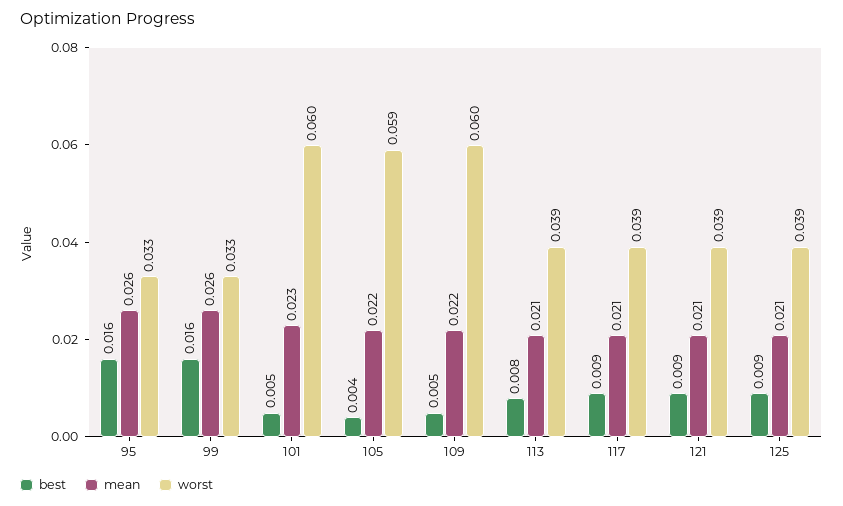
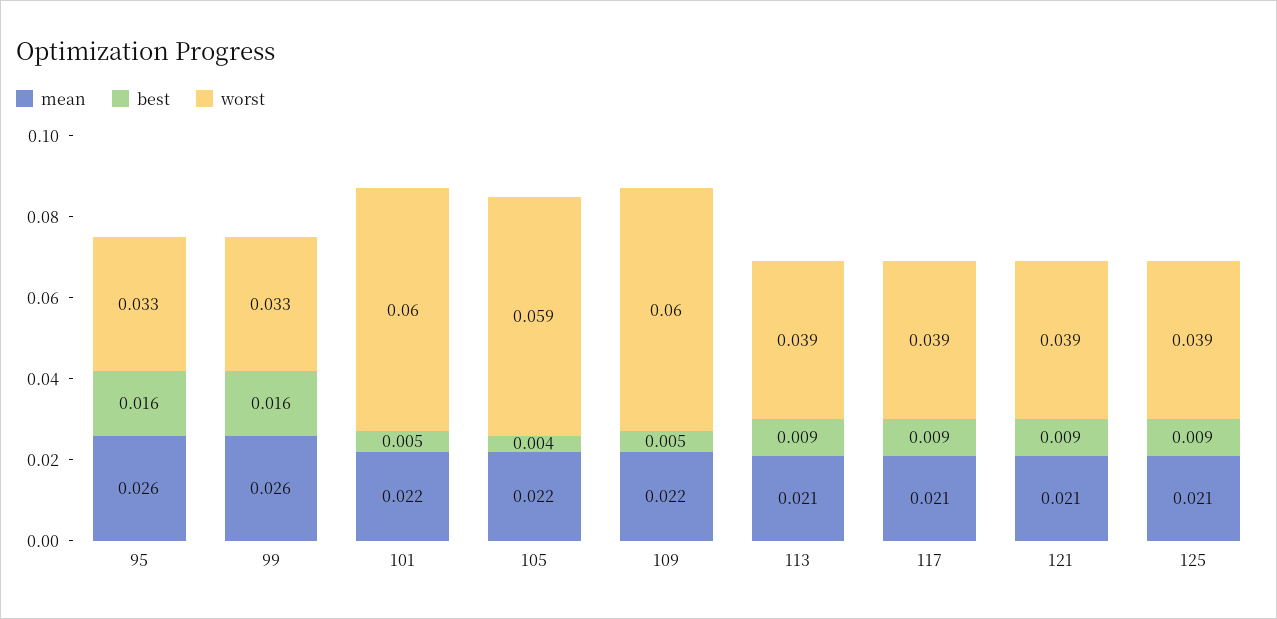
mean, 101: 0.023 -> 0.022
best, 113: 0.008 -> 0.009

